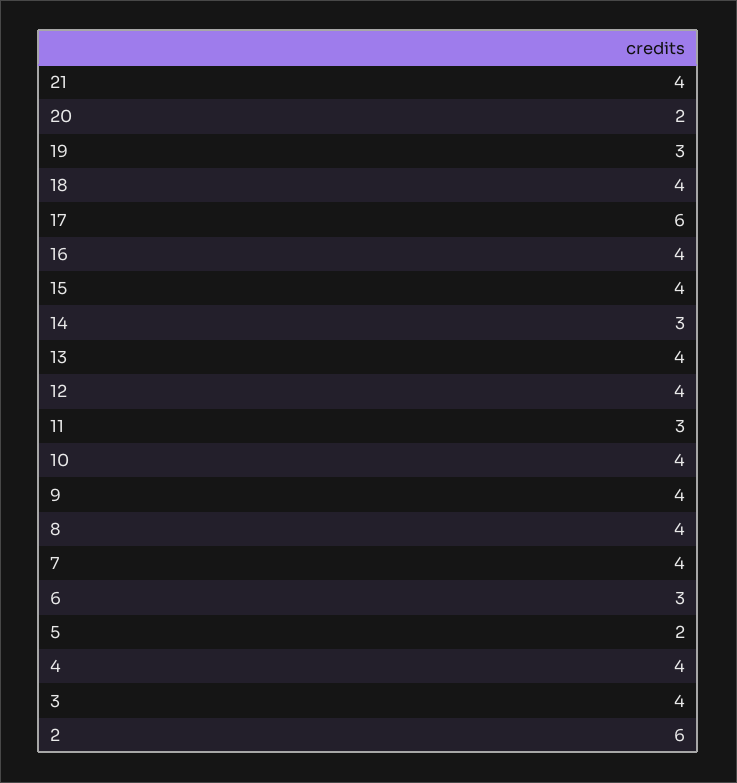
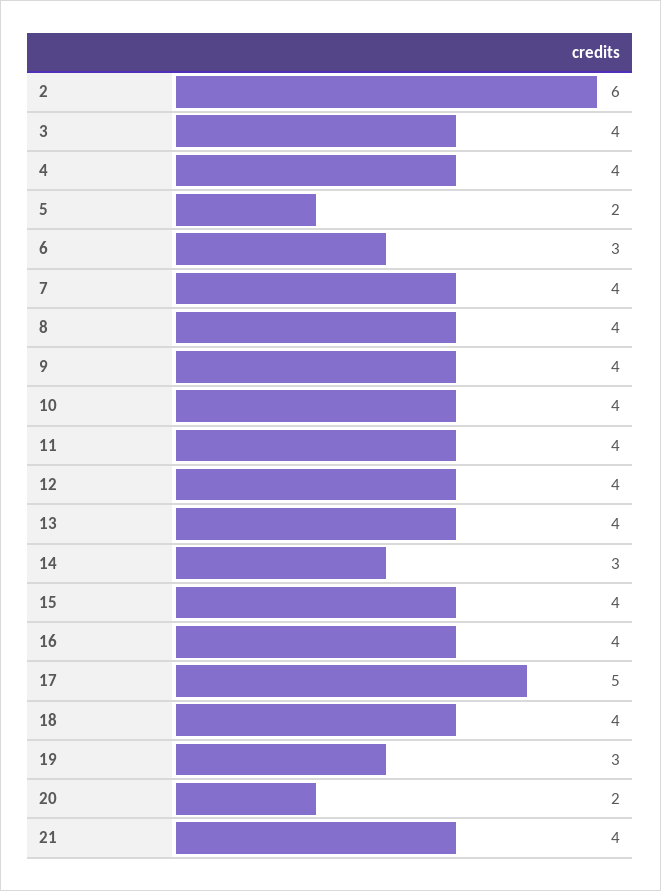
17: 6 -> 5
11: 3 -> 4

